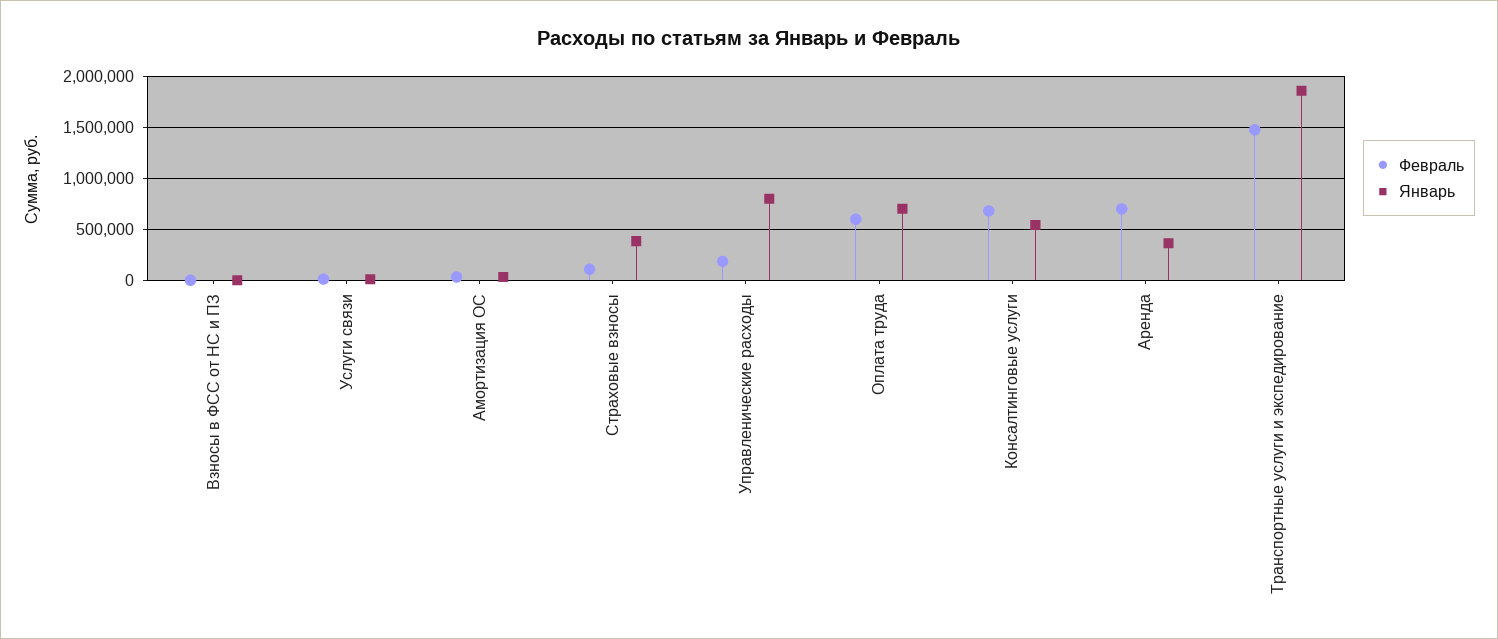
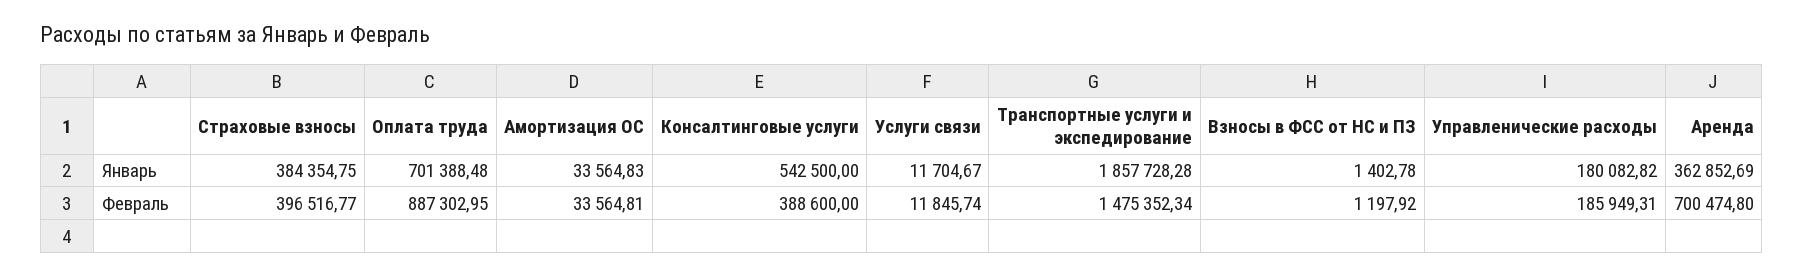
Февраль, Страховые взносы: 100000 -> 396516.77
Январь, Управленические расходы: 800000 -> 180082.82
Февраль, Оплата труда: 600000 -> 887302.95
Февраль, Консалтинговые услуги: 700000 -> 388600

